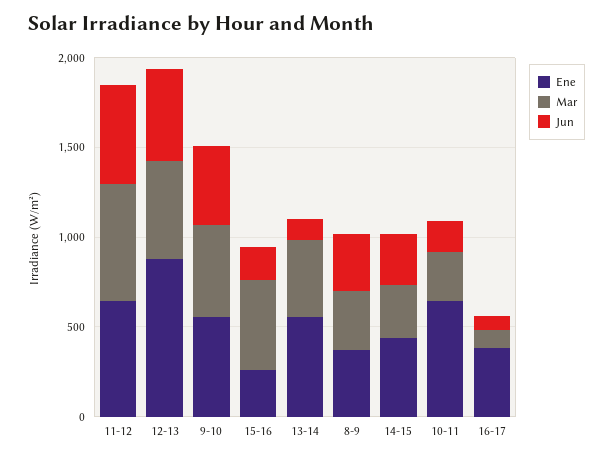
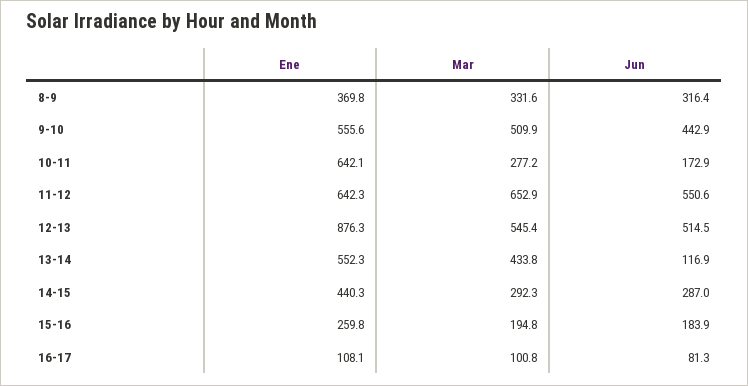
Mar, 15-16: 500 -> 194.8
Ene, 16-17: 400 -> 108.1

